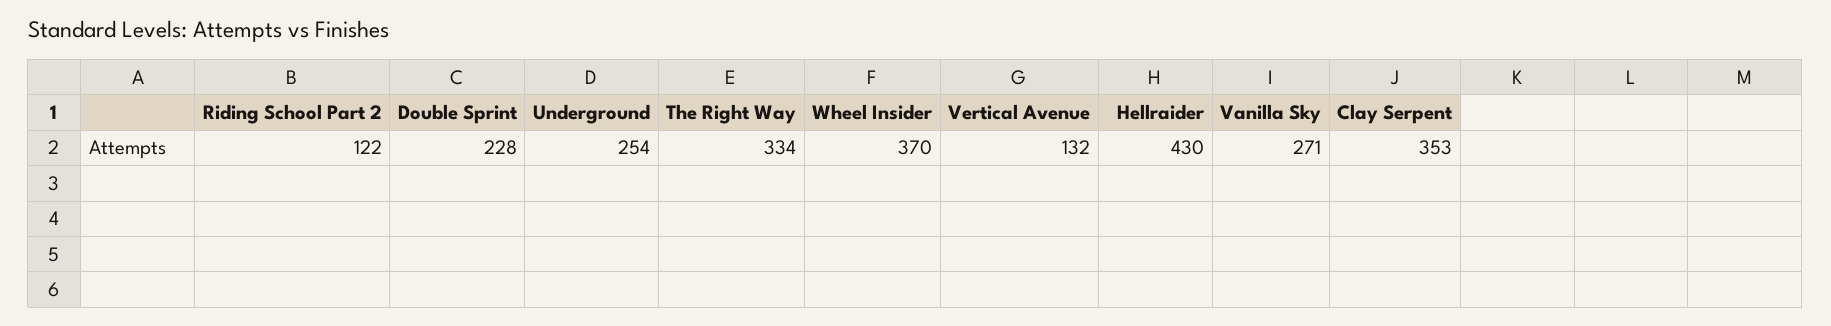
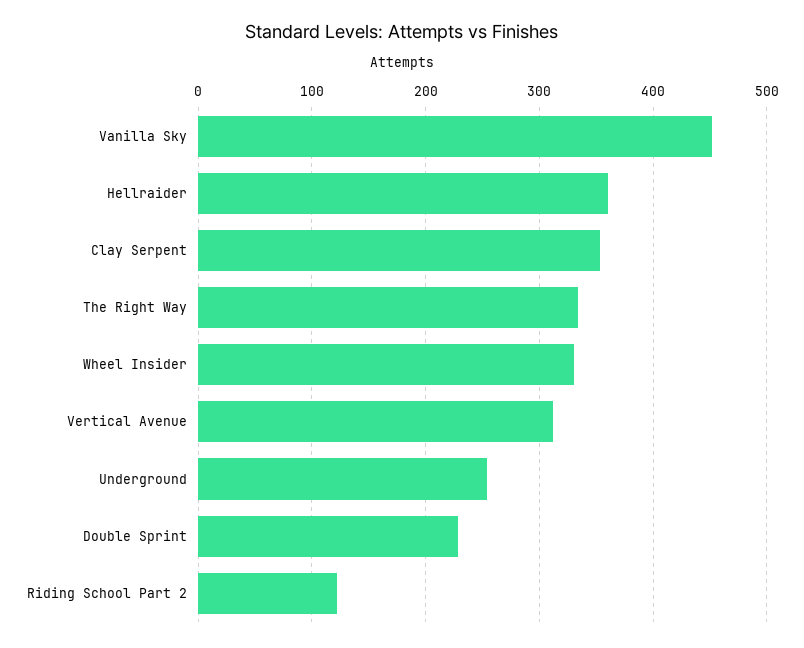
Wheel Insider: 370 -> 330
Vertical Avenue: 132 -> 310
Hellraider: 430 -> 360
Vanilla Sky: 271 -> 450

